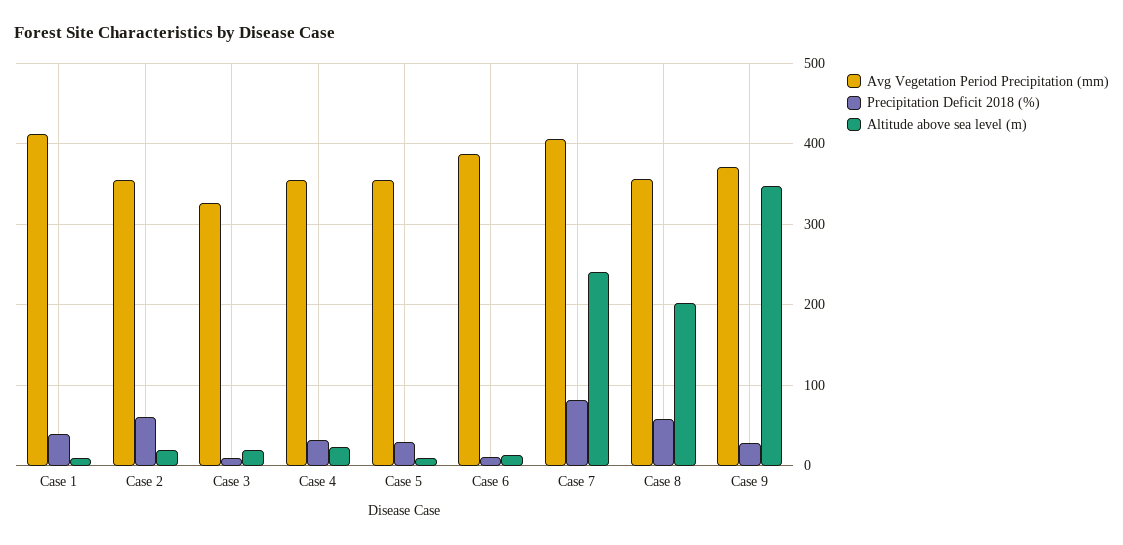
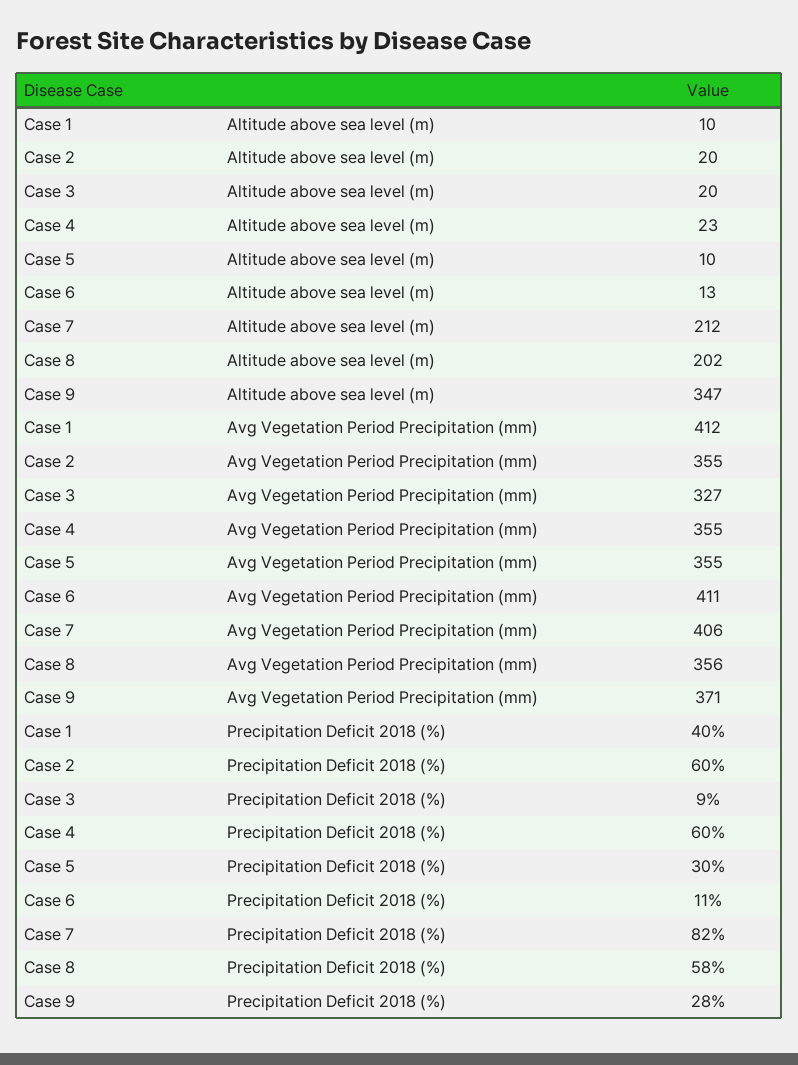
Precipitation Deficit 2018 (%), Case 4: 30 -> 60
Avg Vegetation Period Precipitation (mm), Case 6: 390 -> 411
Altitude above sea level (m), Case 7: 240 -> 212

